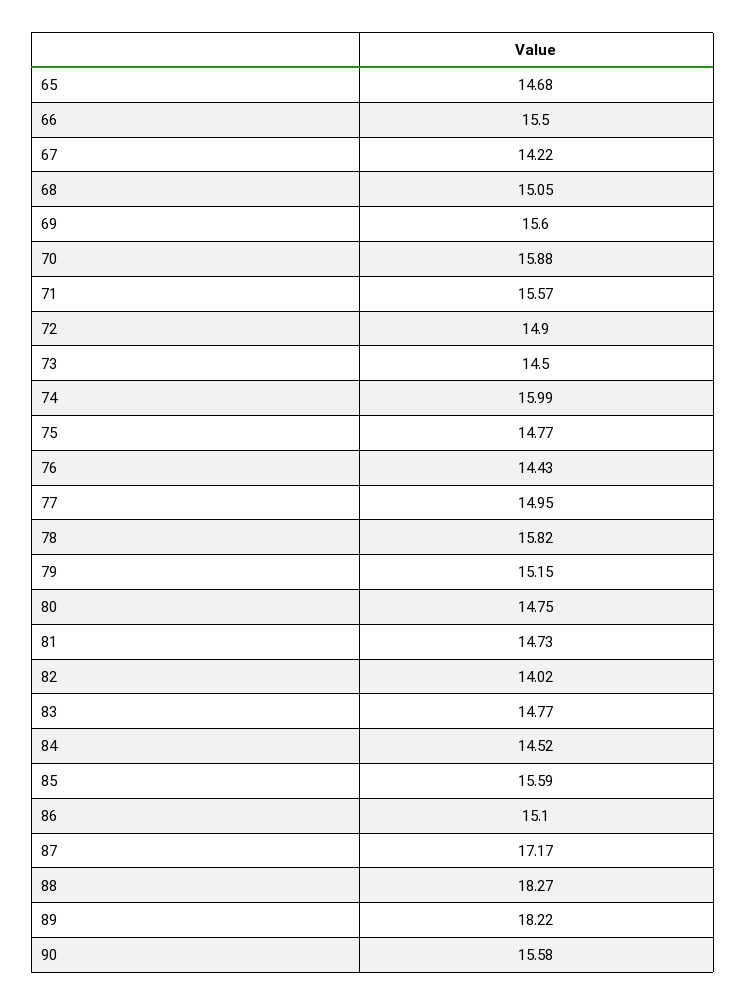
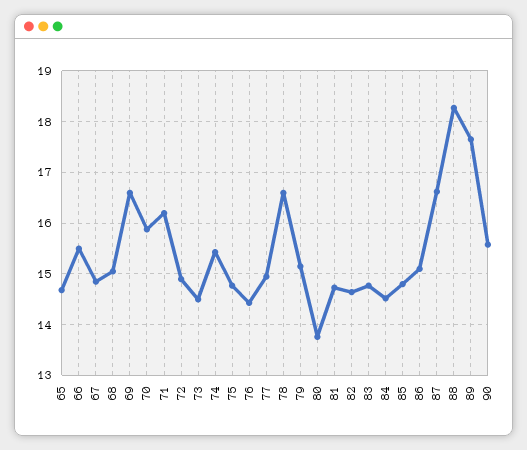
67: 14.22 -> 14.8
69: 15.6 -> 16.6
71: 15.57 -> 16.2
74: 15.99 -> 15.4
78: 15.82 -> 16.6
80: 14.75 -> 13.8
82: 14.02 -> 14.6
85: 15.59 -> 14.8
87: 17.17 -> 16.6
89: 18.22 -> 17.6

